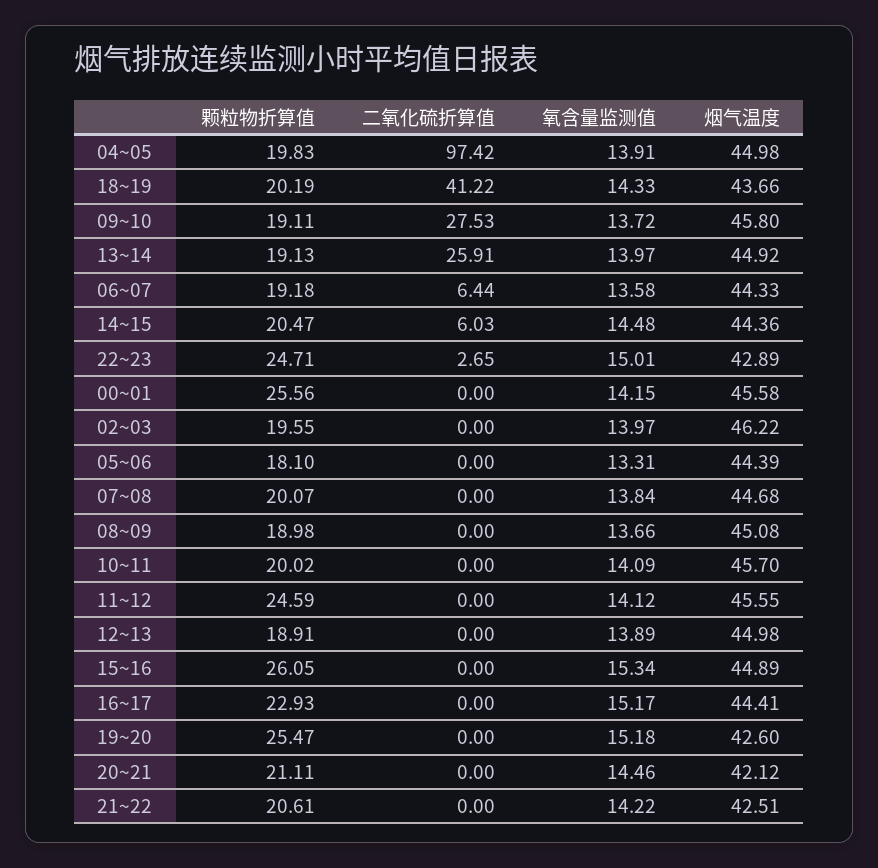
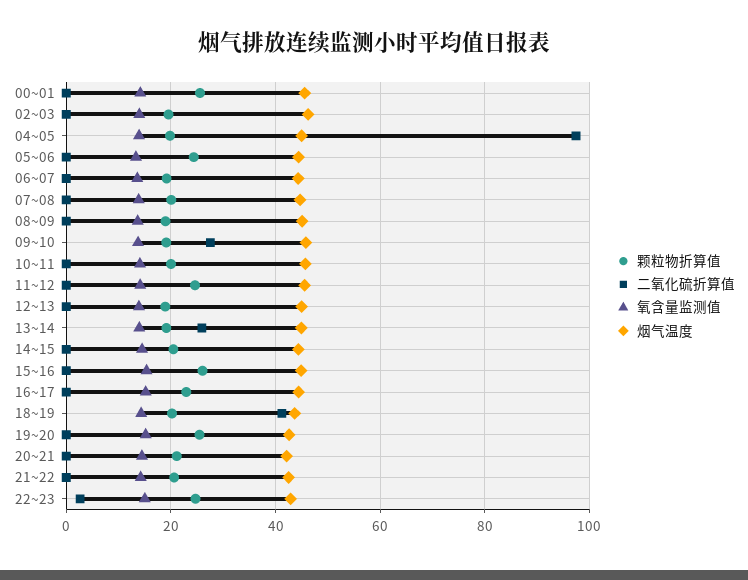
二氧化硫折算值, 06~07: 6.44 -> 0
二氧化硫折算值, 14~15: 6.03 -> 0
颗粒物折算值, 05~06: 18.1 -> 24

